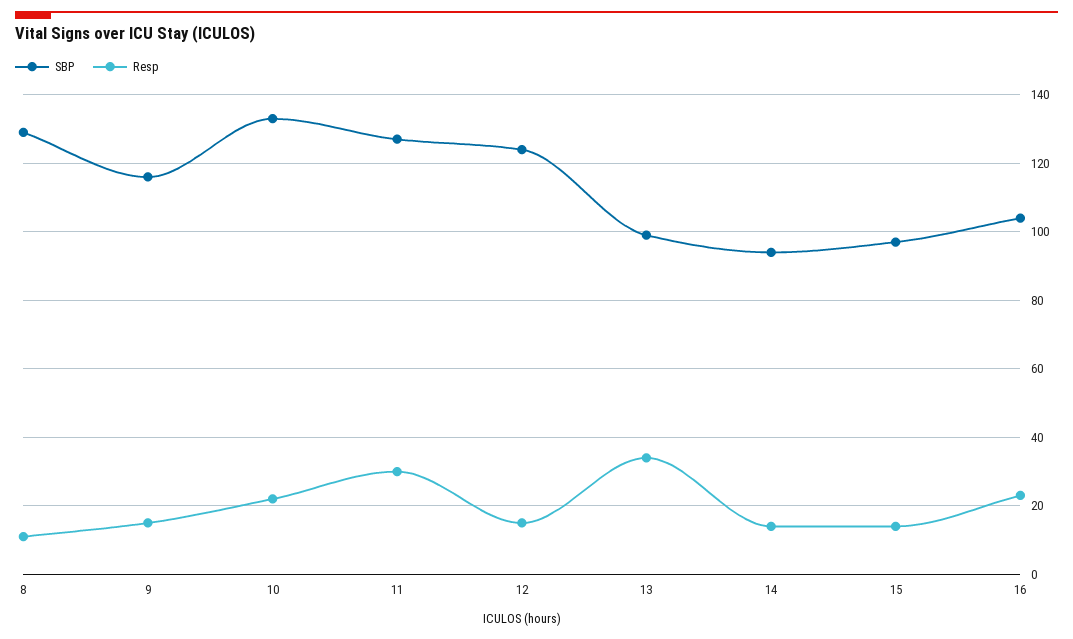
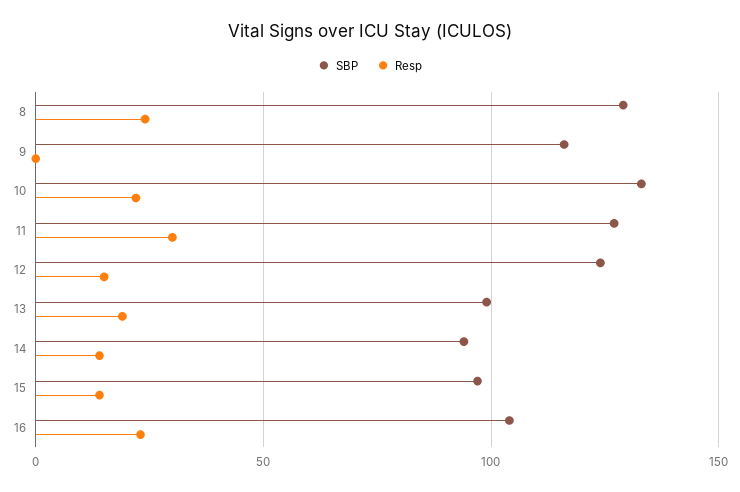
Resp, 8: 10 -> 25
Resp, 9: 15 -> 0
Resp, 13: 35 -> 20

